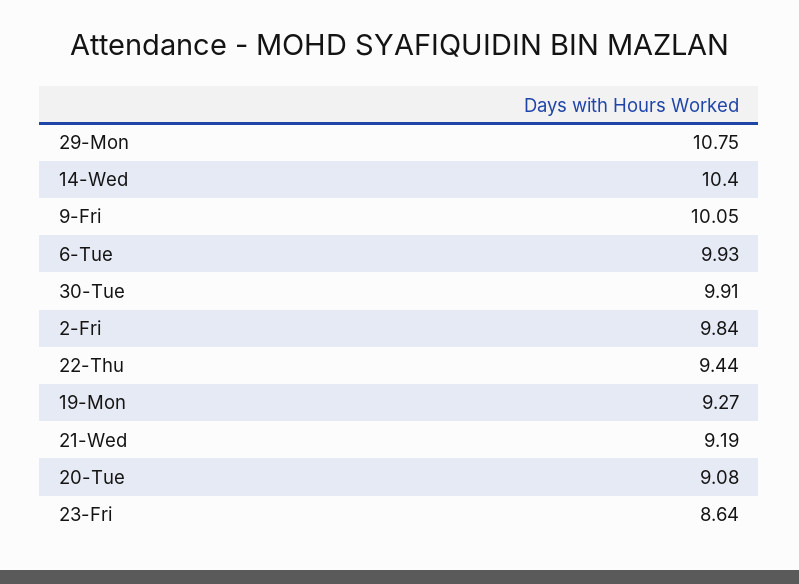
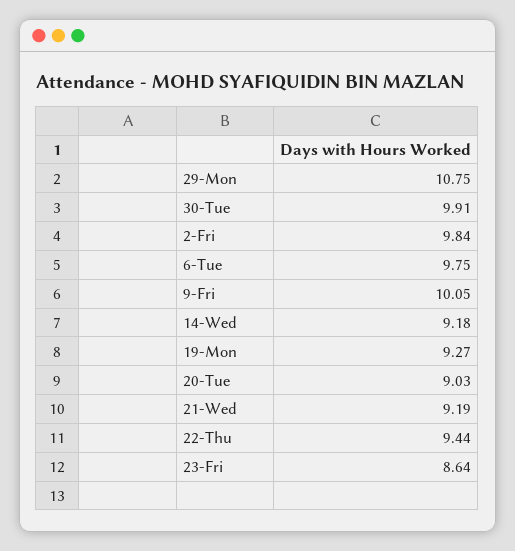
14-Wed: 10.4 -> 9.18
6-Tue: 9.93 -> 9.75
20-Tue: 9.08 -> 9.03

